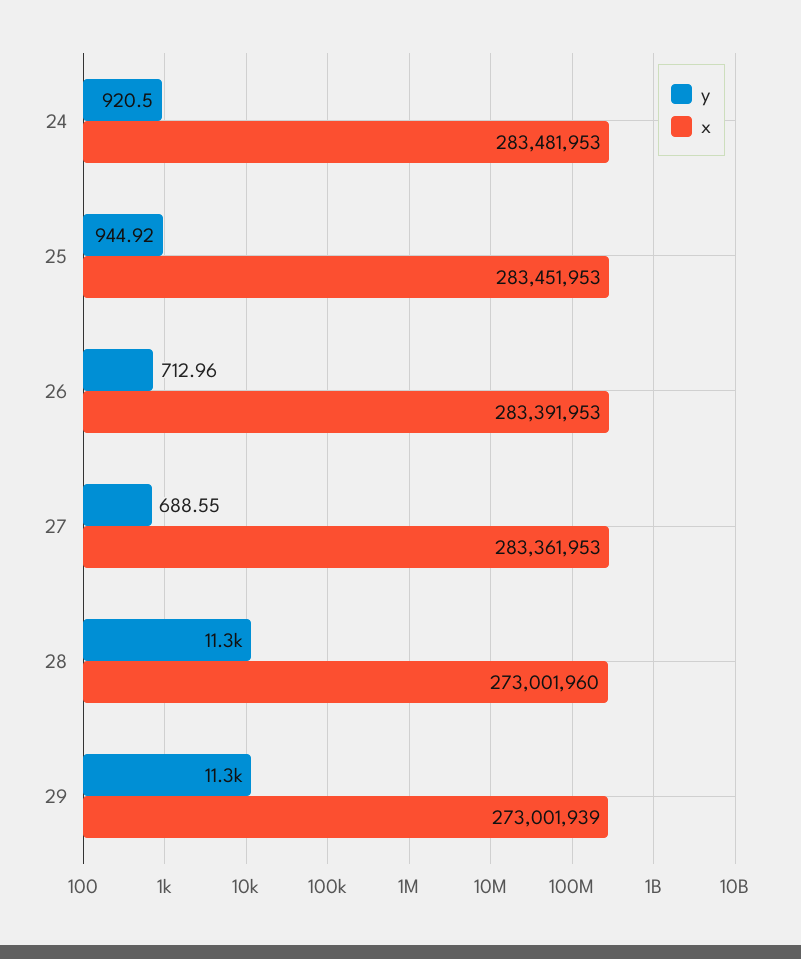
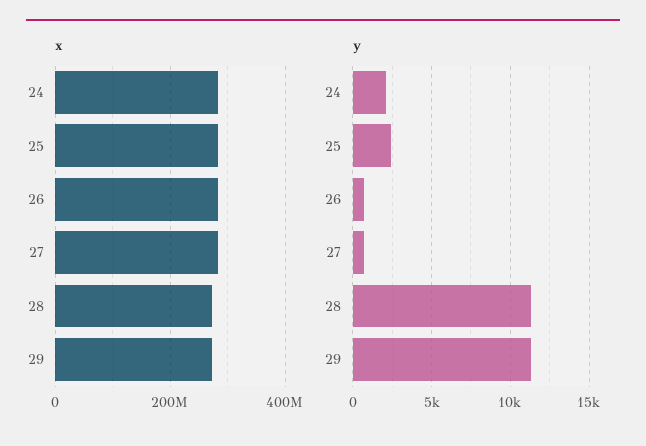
y, 24: 920.5 -> 2000
y, 25: 944.92 -> 2500

